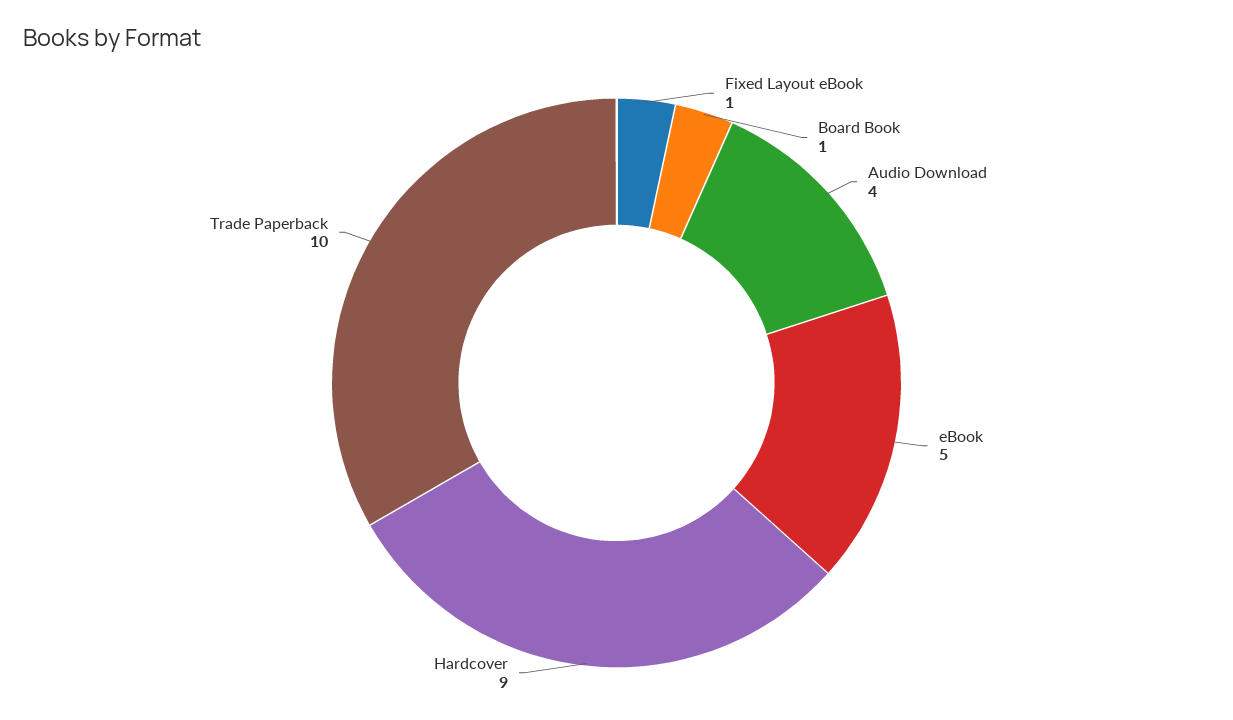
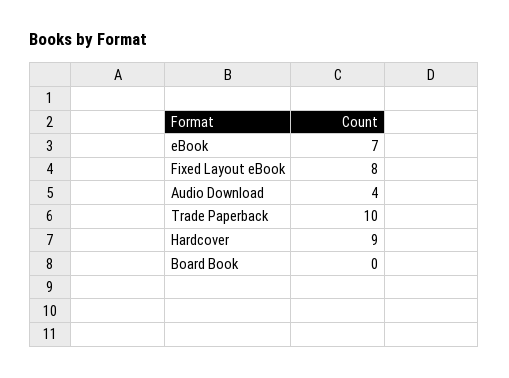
Fixed Layout eBook: 1 -> 8
Board Book: 1 -> 0
eBook: 5 -> 7

